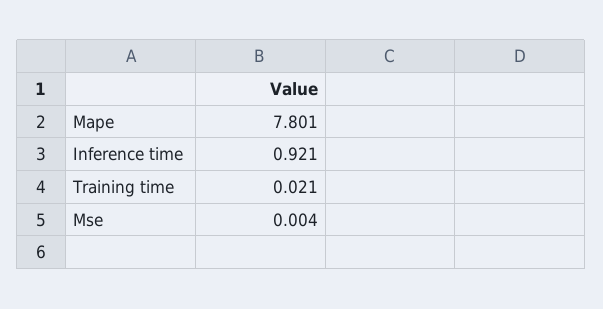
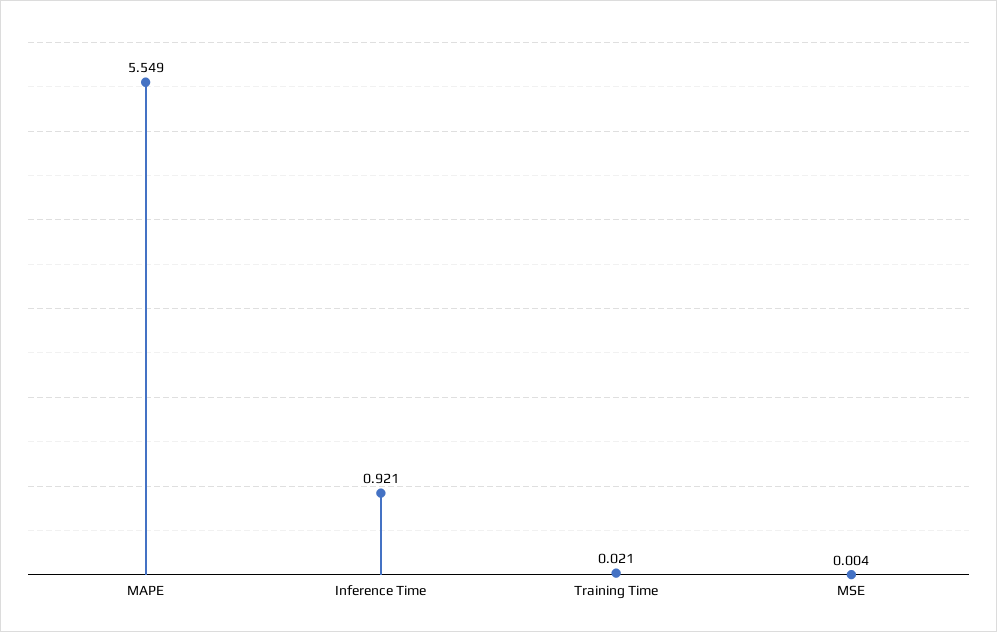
Mape: 7.801 -> 5.549

